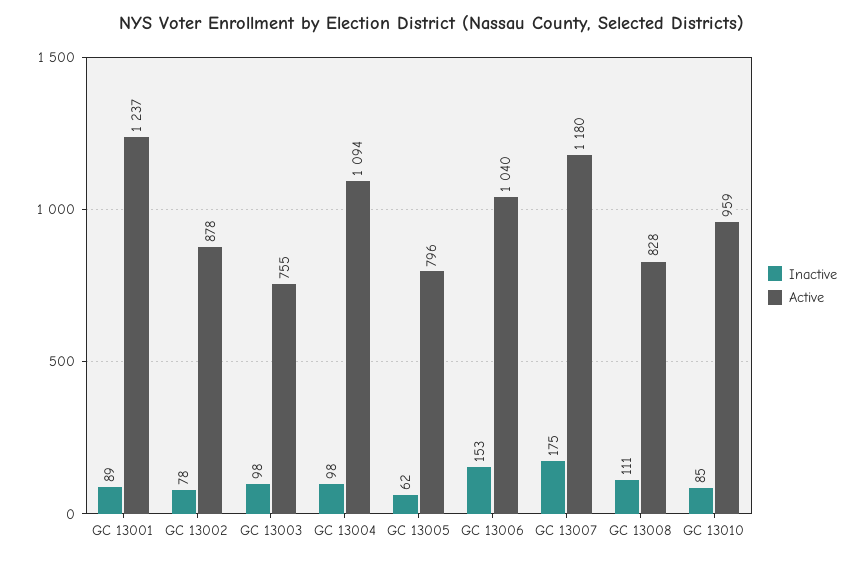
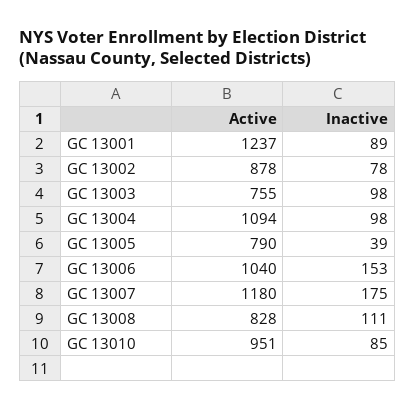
Inactive, GC 13005: 62 -> 39
Active, GC 13005: 796 -> 790
Active, GC 13010: 959 -> 951

